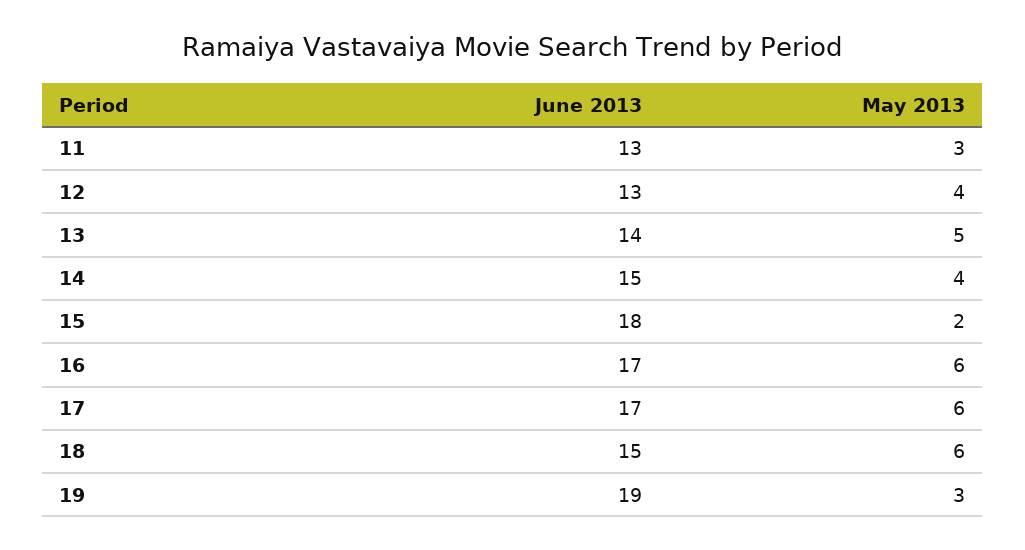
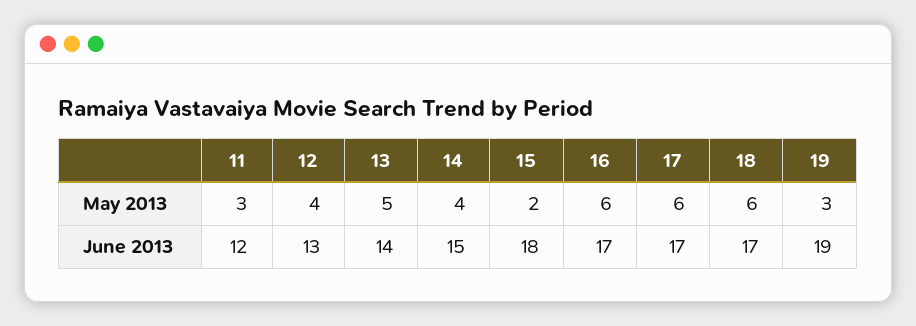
June 2013, 11: 13 -> 12
June 2013, 18: 15 -> 17

